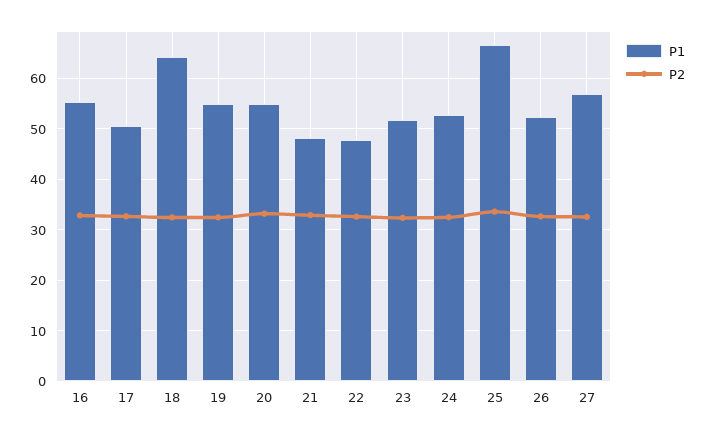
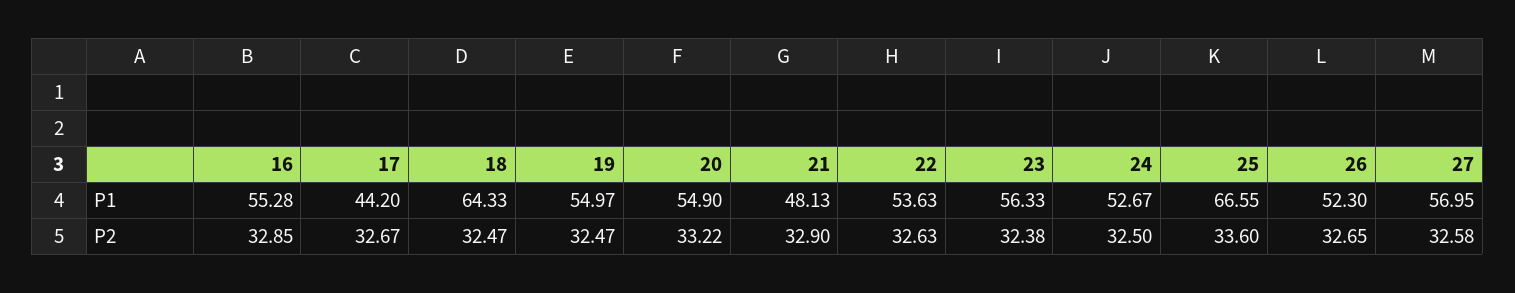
P1, 17: 50 -> 44.2
P1, 22: 48 -> 53.63
P1, 23: 52 -> 56.33

